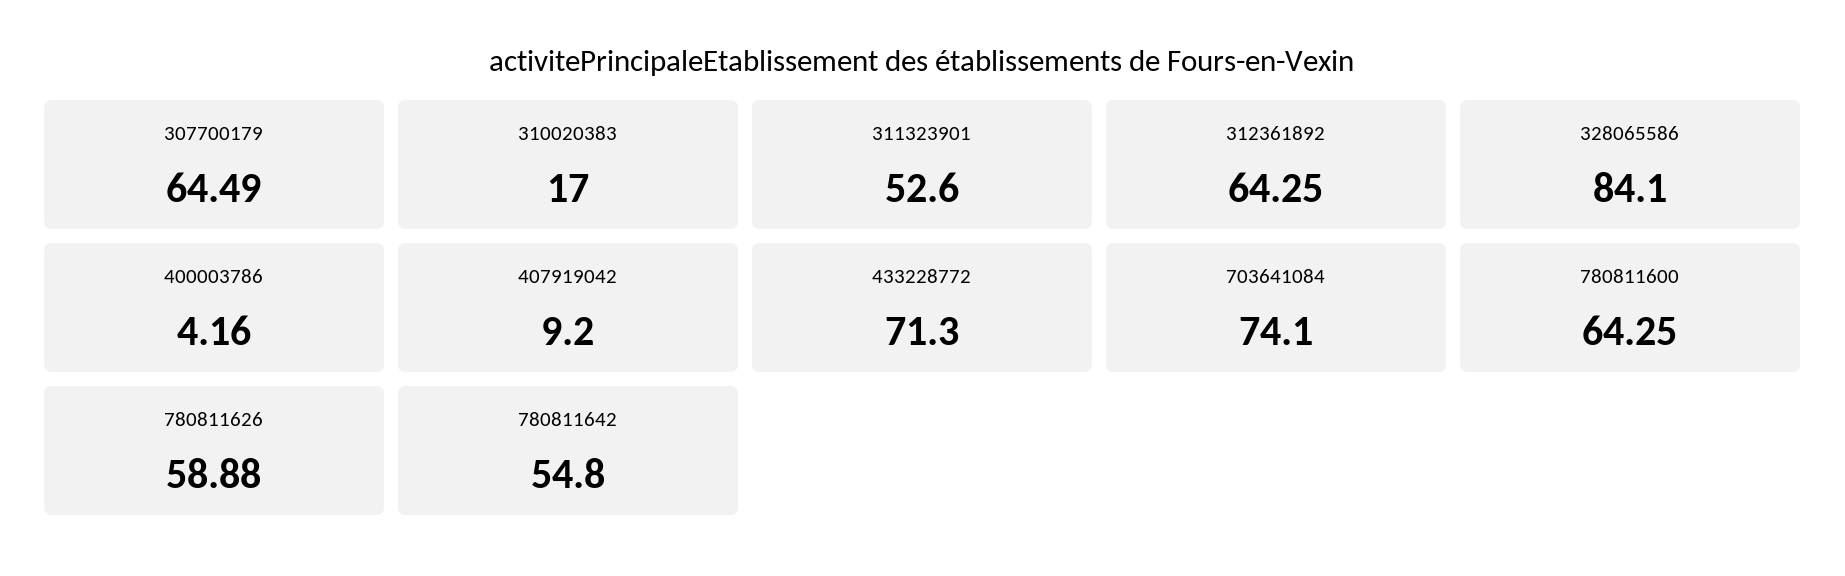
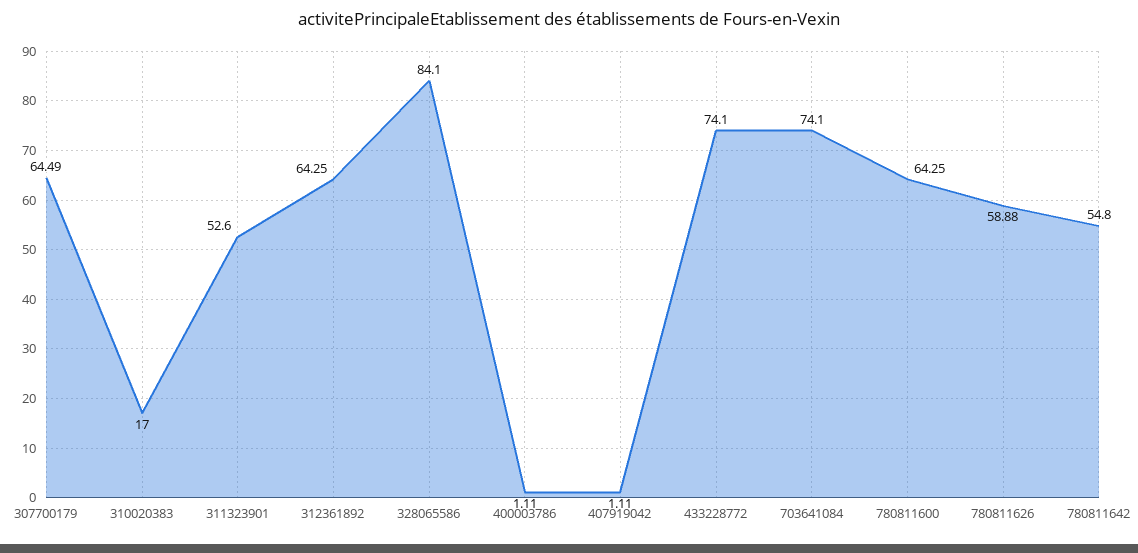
400003786: 4.16 -> 1.11
407919042: 9.2 -> 1.11
433228772: 71.3 -> 74.1

